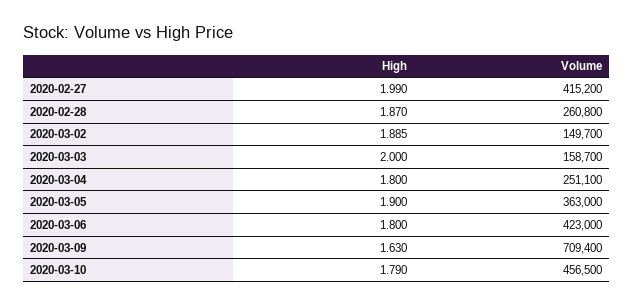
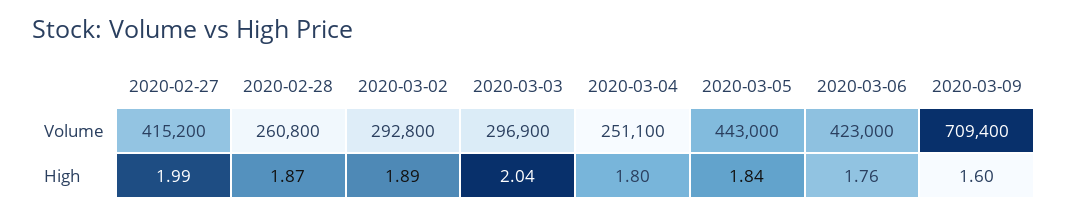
Volume, 2020-03-02: 149700 -> 292800
High, 2020-03-03: 2 -> 2.04
Volume, 2020-03-03: 158700 -> 296900
High, 2020-03-05: 1.9 -> 1.84
Volume, 2020-03-05: 363000 -> 443000
High, 2020-03-06: 1.8 -> 1.76
High, 2020-03-09: 1.63 -> 1.6
High, 2020-03-10: 1.79 -> none
Volume, 2020-03-10: 456500 -> none

